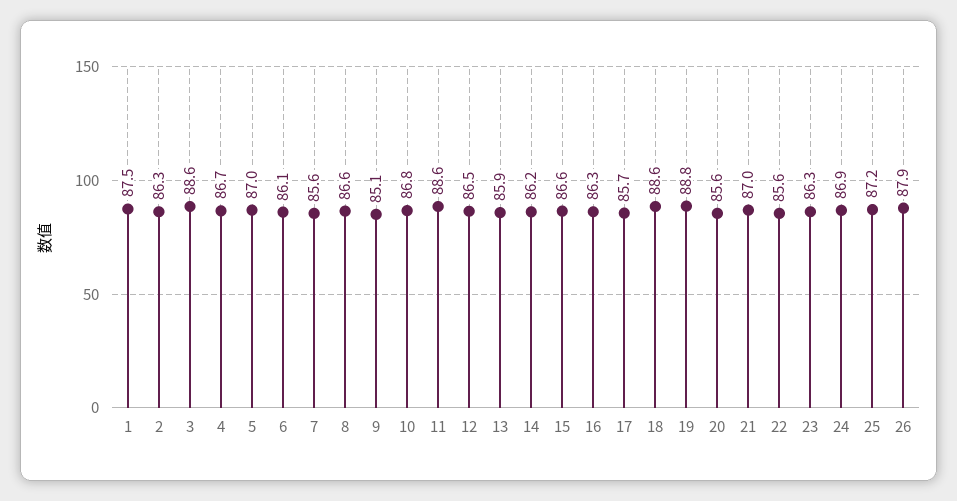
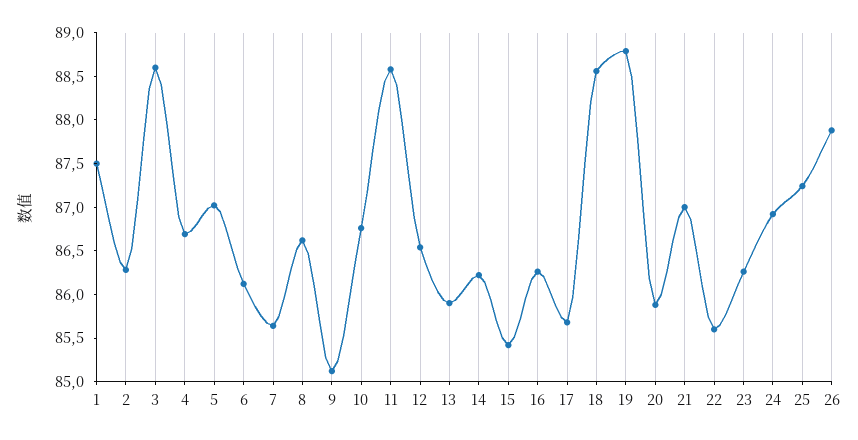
15: 86.6 -> 85.4
20: 85.6 -> 85.9

